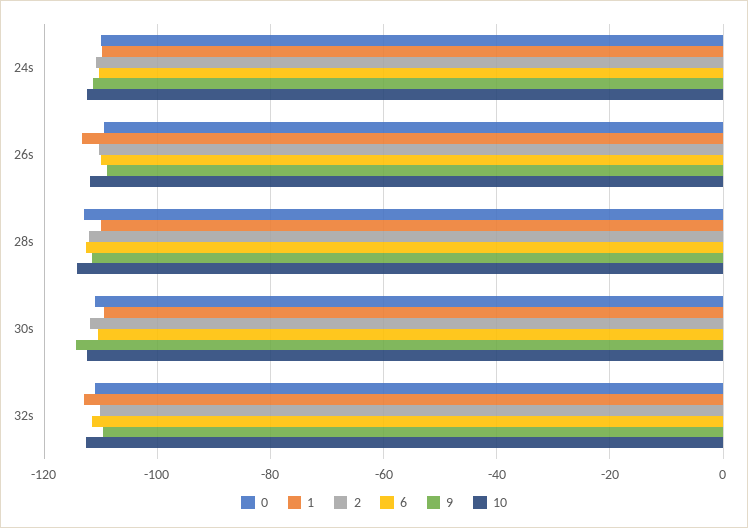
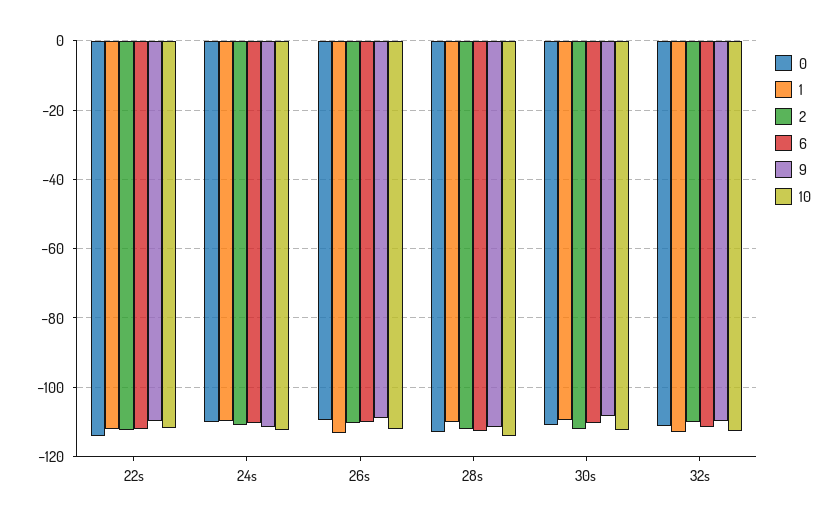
9, 30s: -114 -> -108
0, 22s: none -> -114
1, 22s: none -> -112
2, 22s: none -> -112
6, 22s: none -> -112
9, 22s: none -> -110
10, 22s: none -> -112

